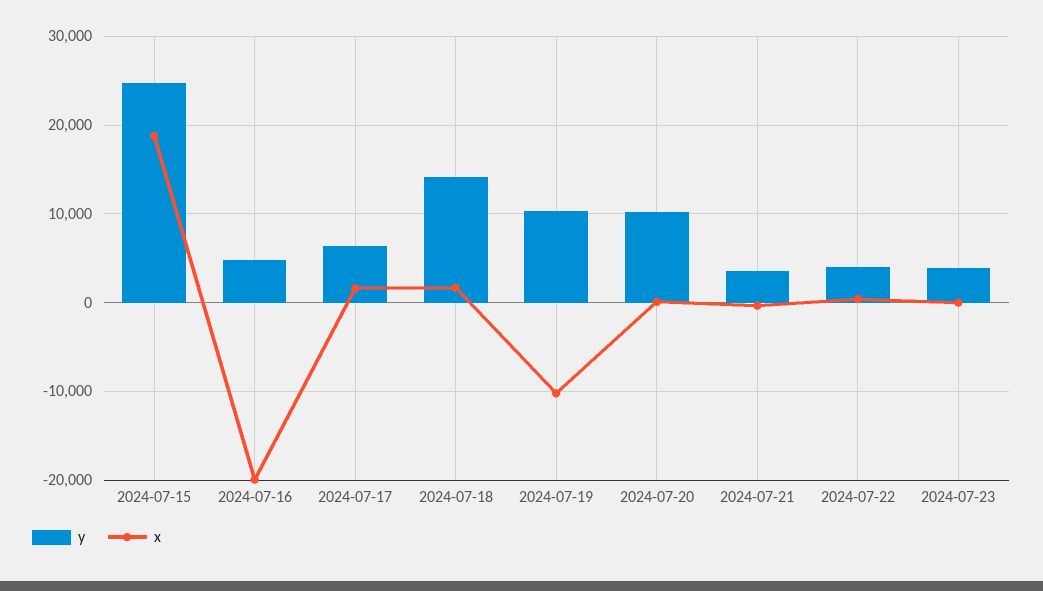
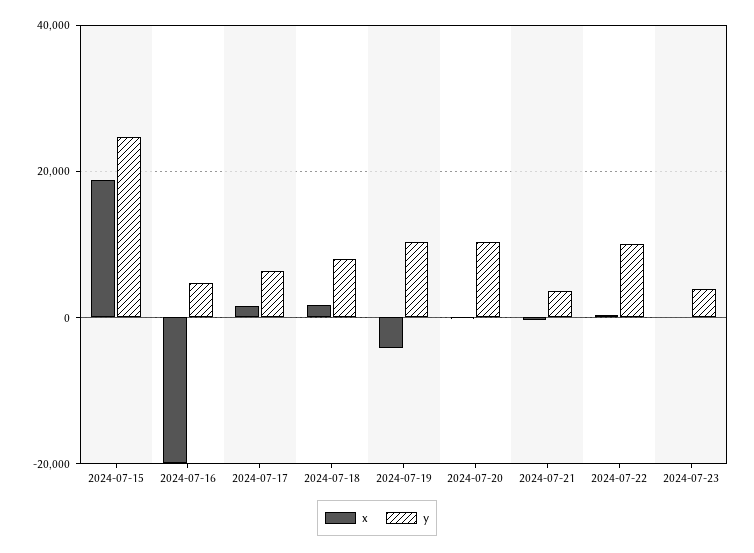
y, 2024-07-18: 14000 -> 8000
x, 2024-07-19: -10000 -> -4000
y, 2024-07-22: 4000 -> 10000

